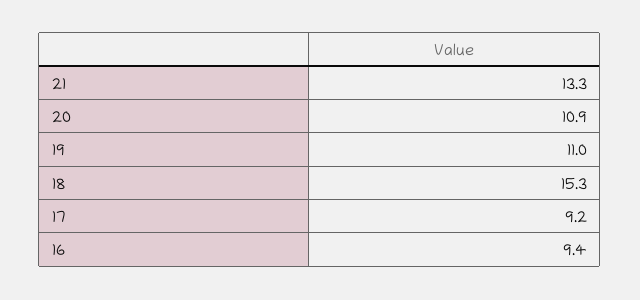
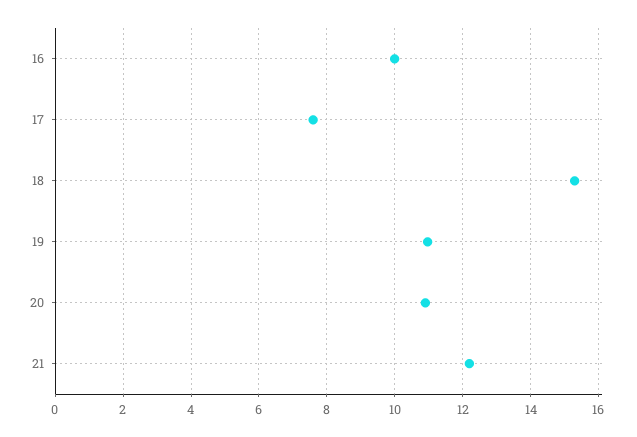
21: 13.3 -> 12.2
17: 9.2 -> 7.6
16: 9.4 -> 10

